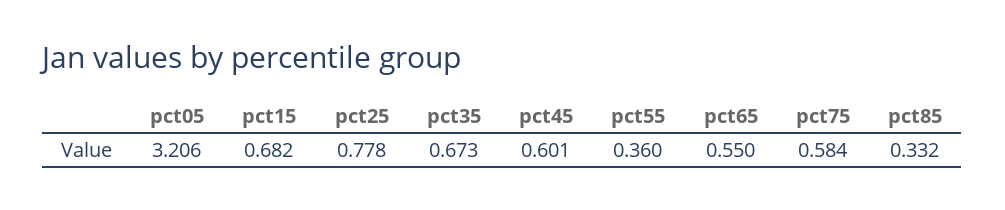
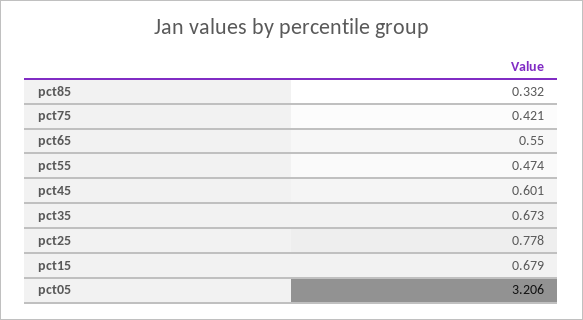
pct15: 0.682 -> 0.679
pct55: 0.36 -> 0.474
pct75: 0.584 -> 0.421

